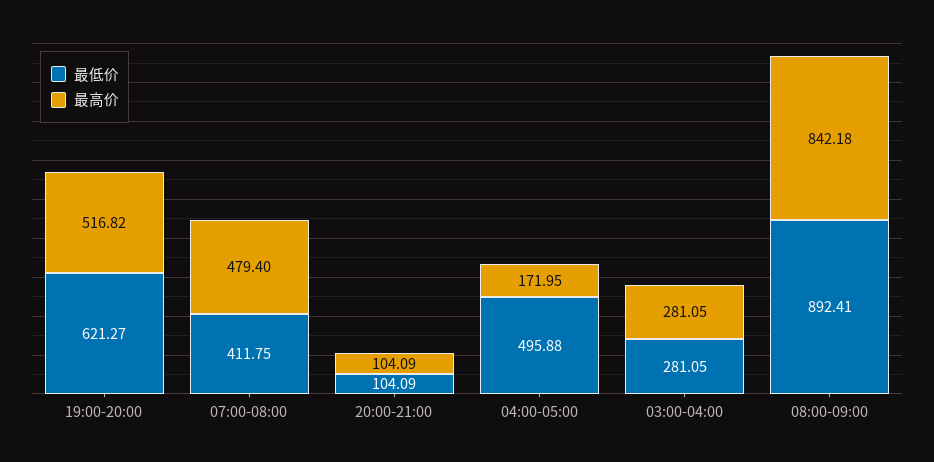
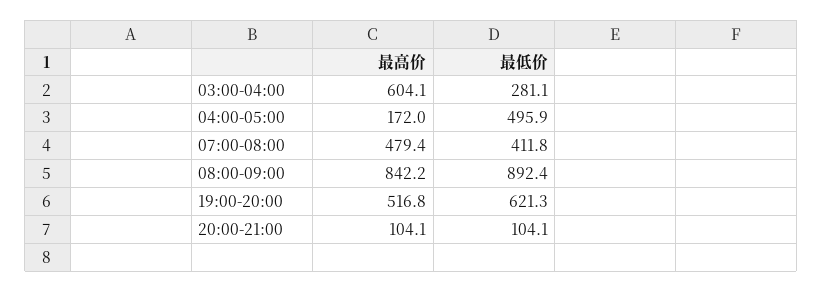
最高价, 03:00-04:00: 281.05 -> 604.1

